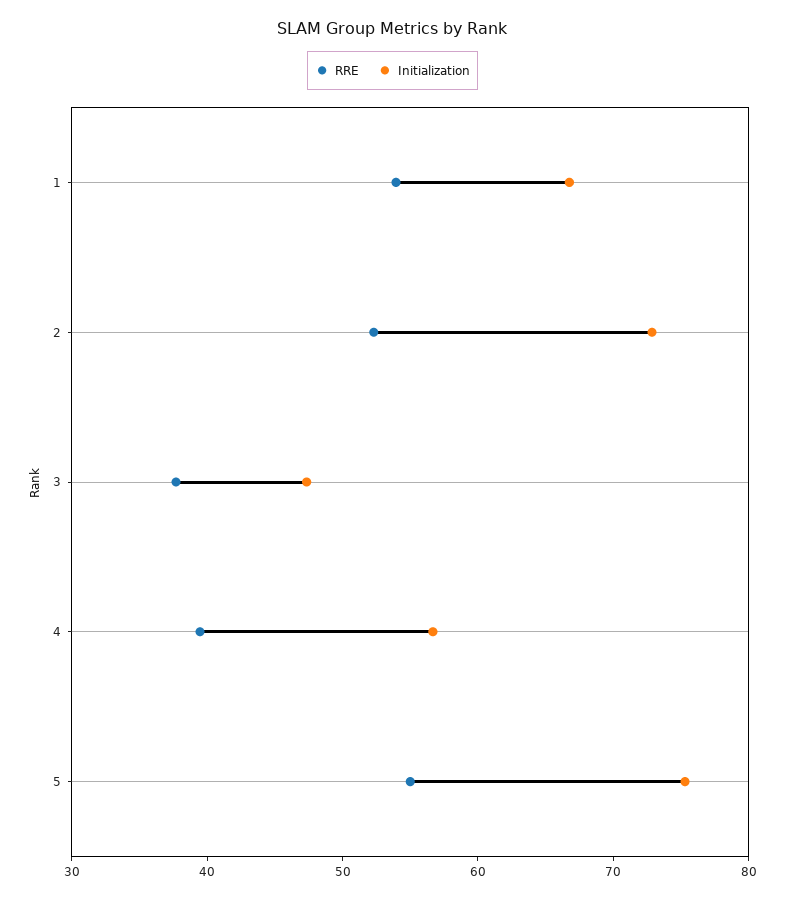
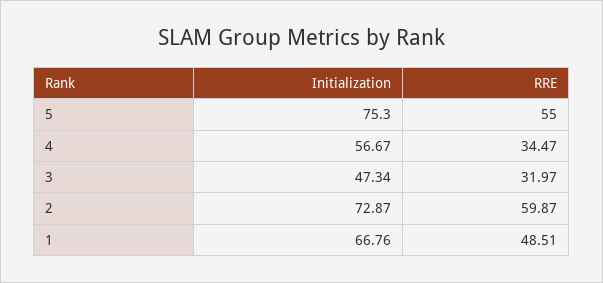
RRE, 1: 54 -> 48.51
RRE, 2: 52 -> 59.87
RRE, 3: 38 -> 31.97
RRE, 4: 40 -> 34.47

